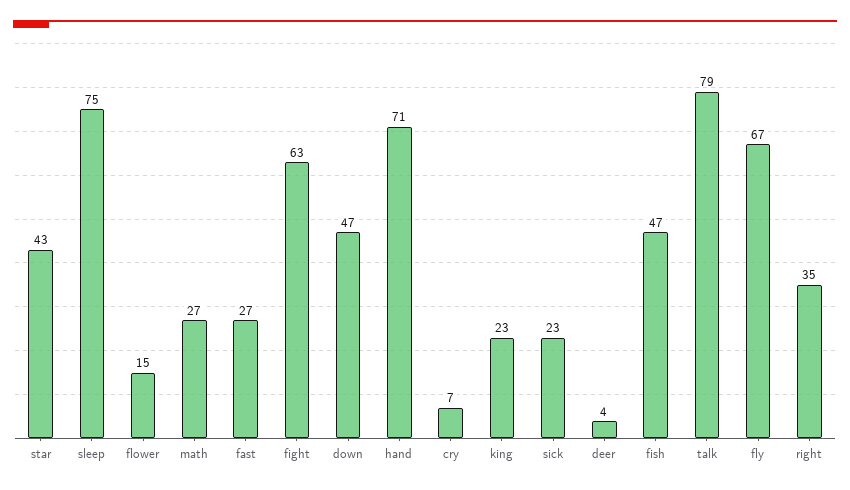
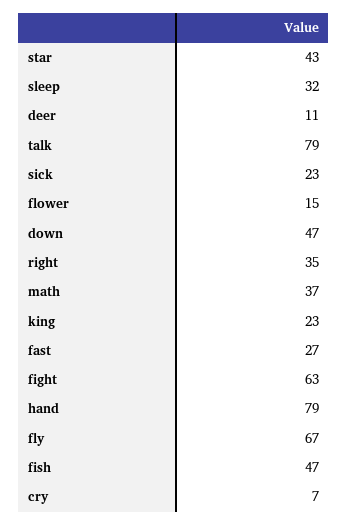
sleep: 75 -> 32
math: 27 -> 37
hand: 71 -> 79
deer: 4 -> 11

